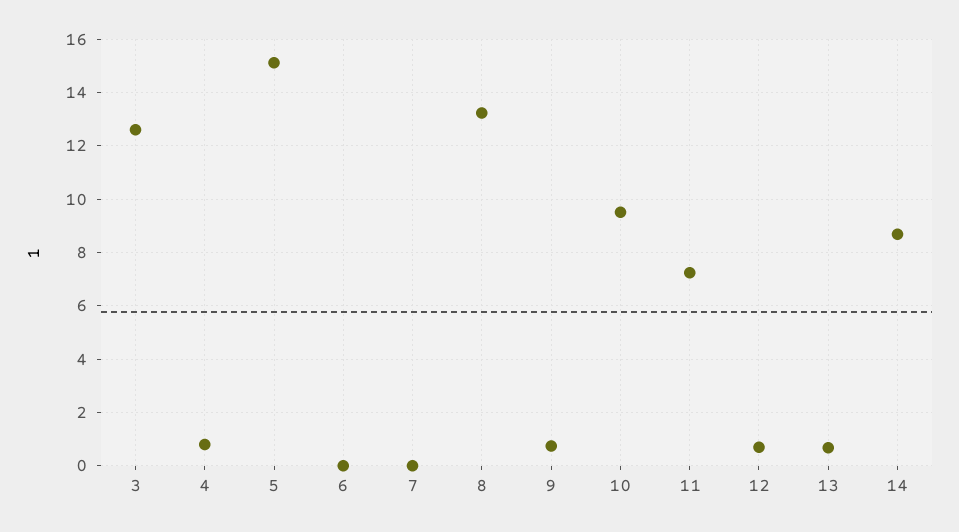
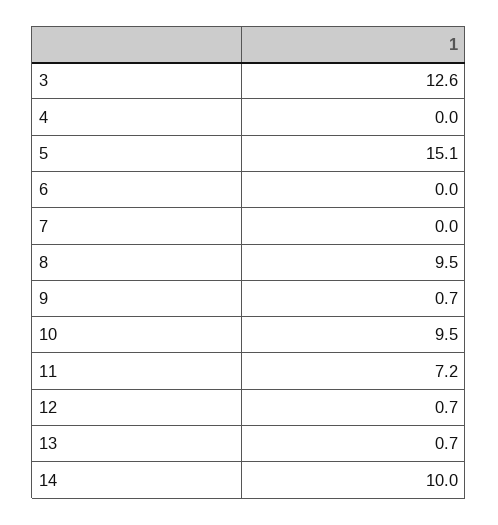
4: 0.75 -> 0
8: 13.25 -> 9.5
14: 8.75 -> 10

